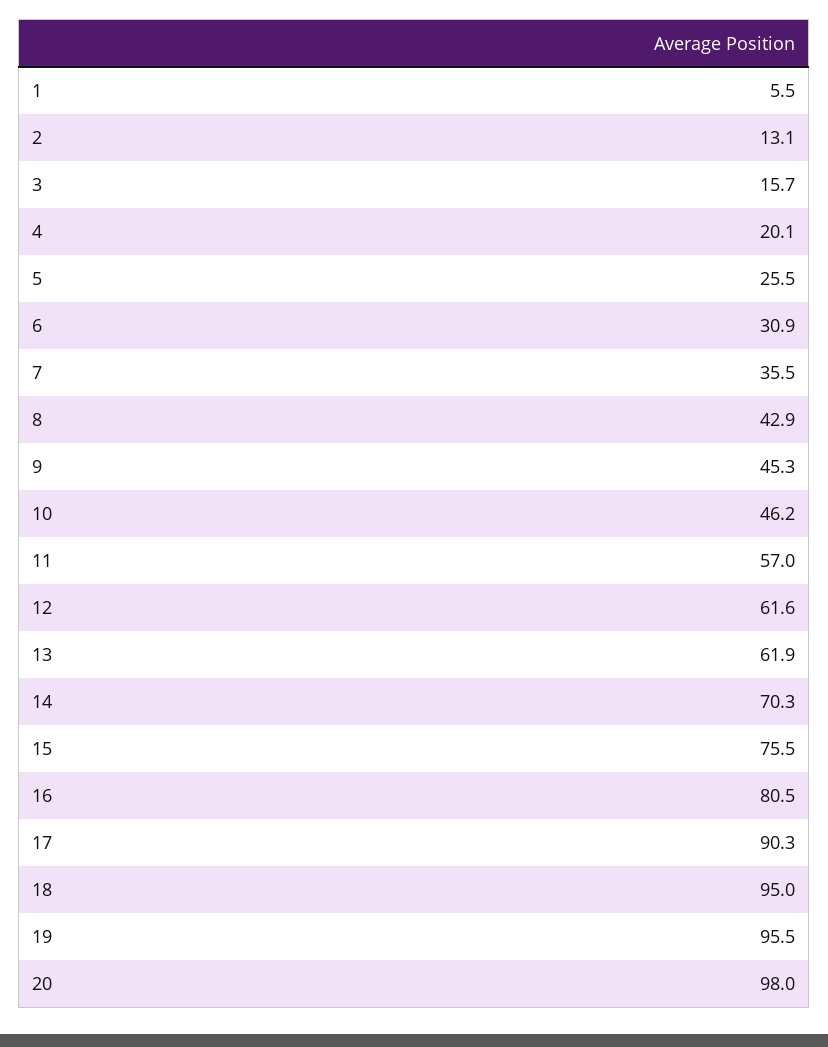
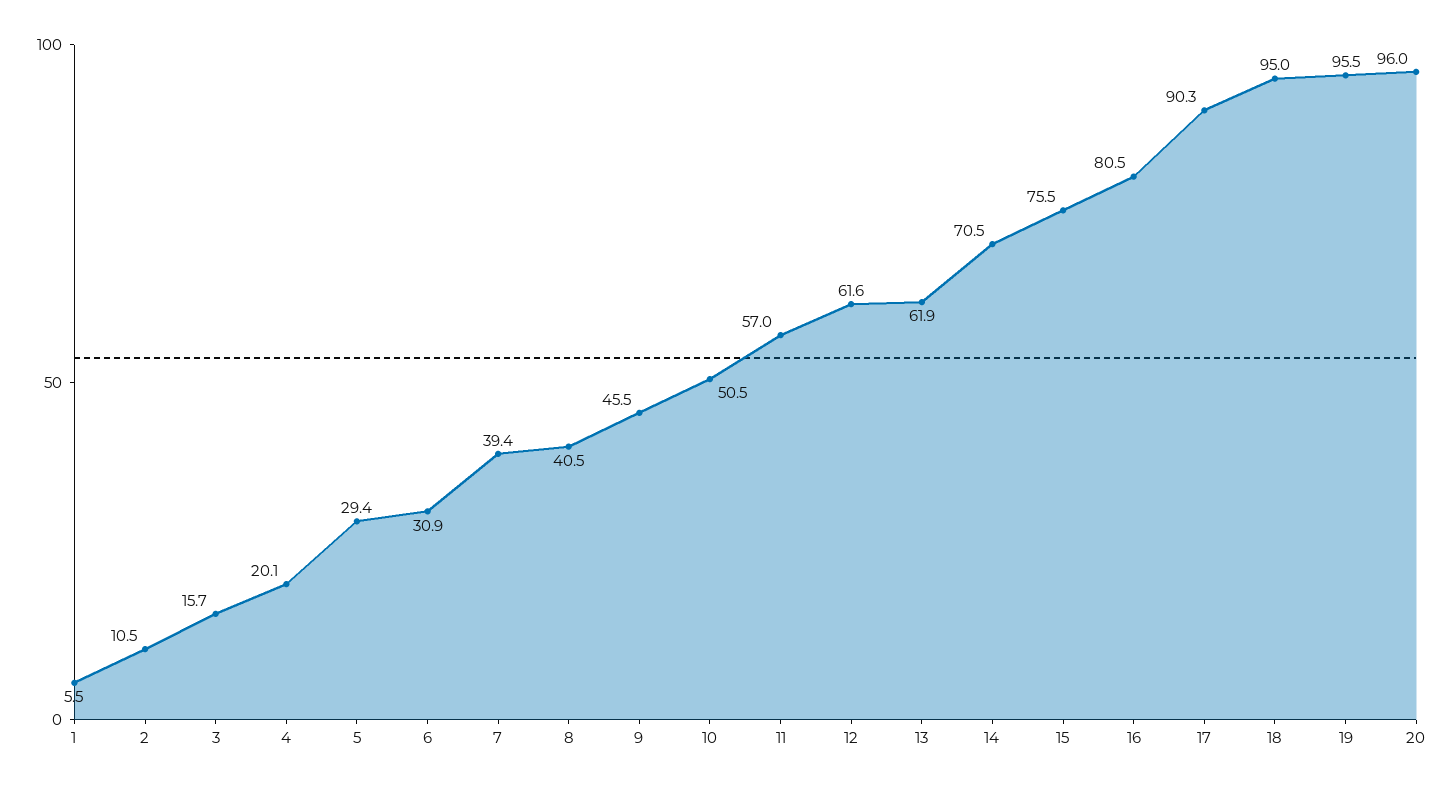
2: 13.1 -> 10.5
5: 25.5 -> 29.4
7: 35.5 -> 39.4
8: 42.9 -> 40.5
9: 45.3 -> 45.5
10: 46.2 -> 50.5
14: 70.3 -> 70.5
20: 98 -> 96

